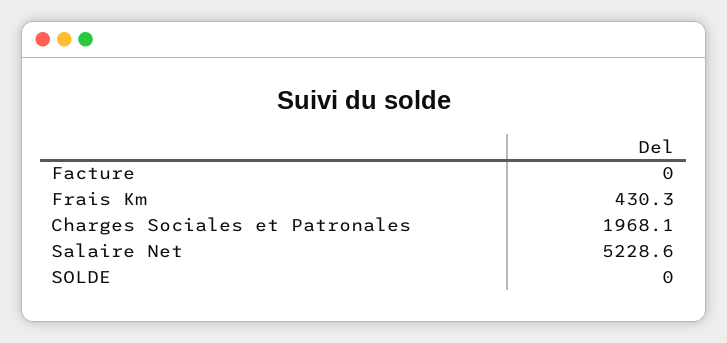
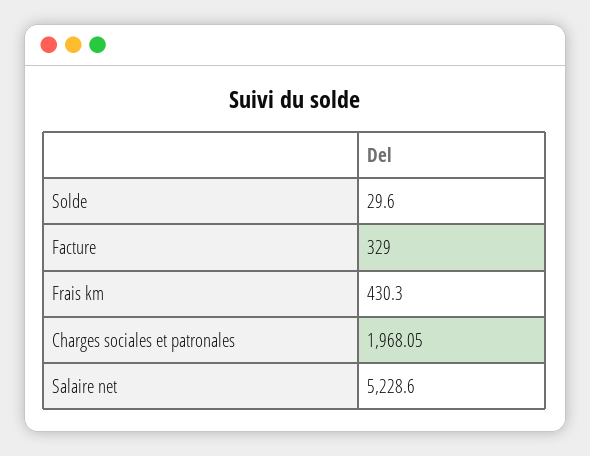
Facture: 0 -> 329
SOLDE: 0 -> 29.6

